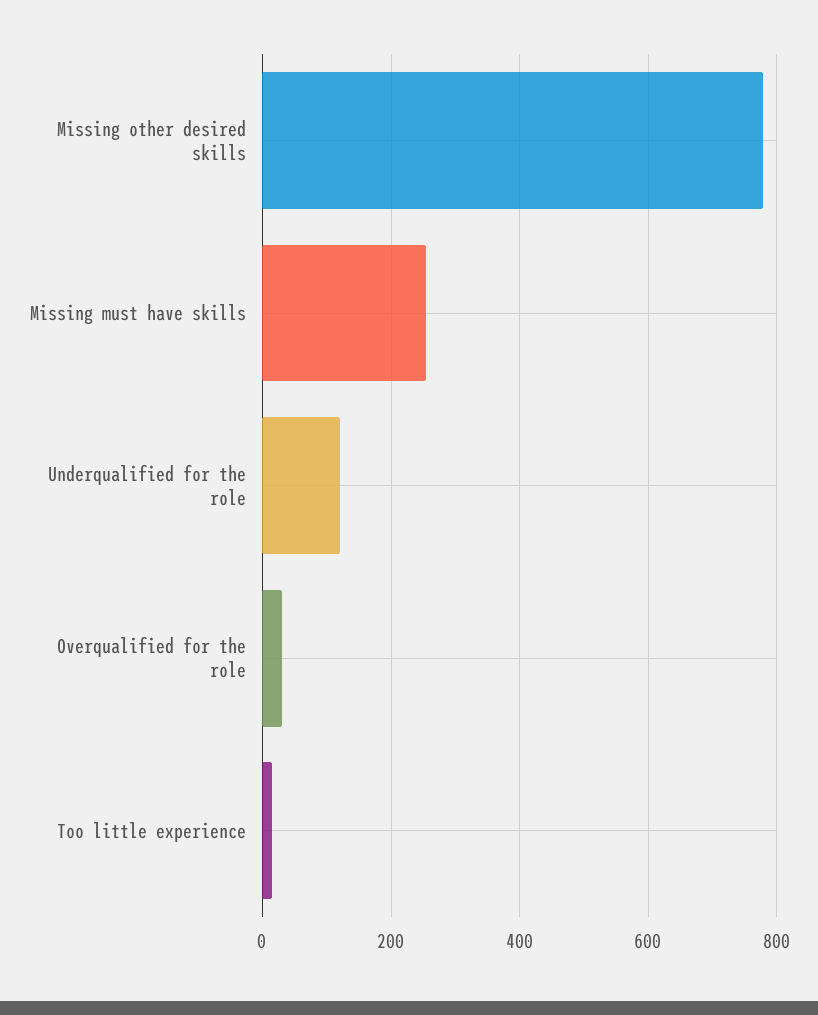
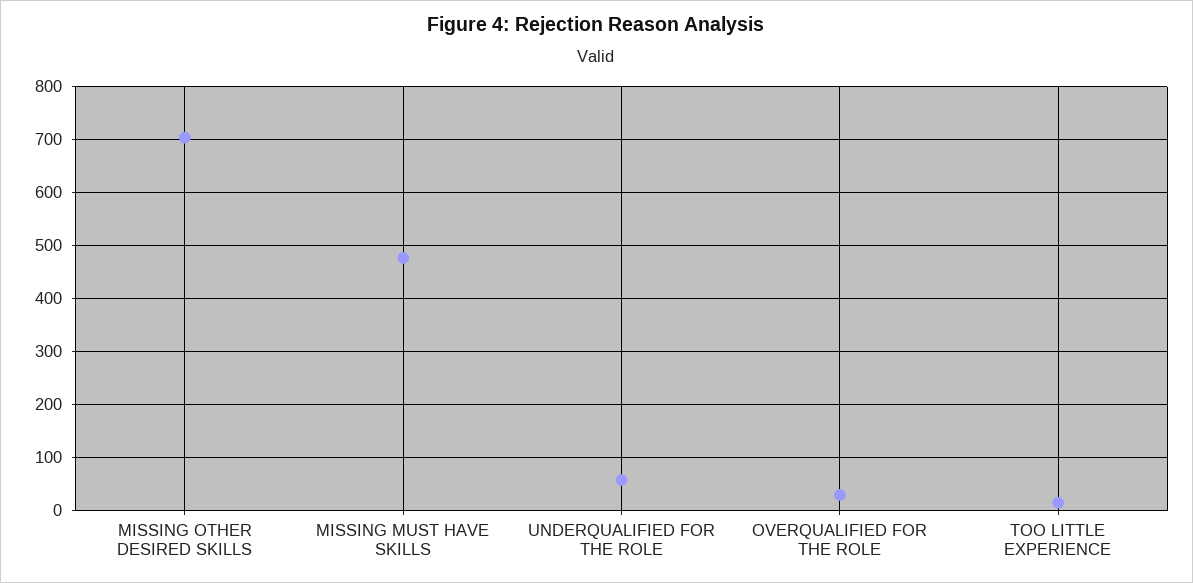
Missing other desired skills: 780 -> 700
Missing must have skills: 260 -> 480
Underqualified for the role: 120 -> 60

